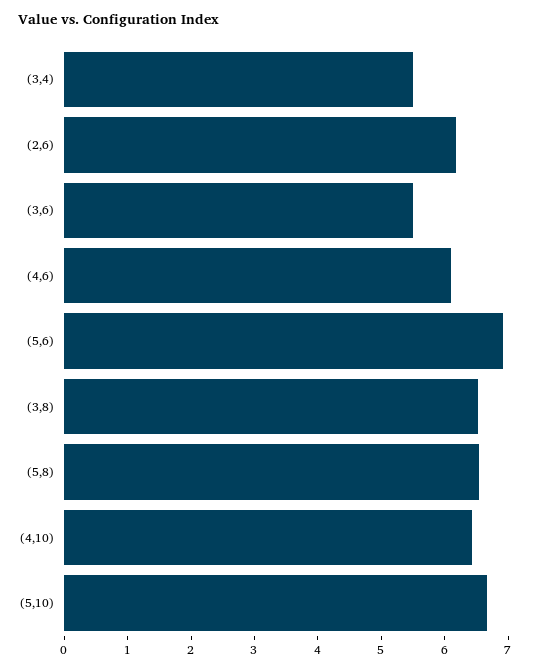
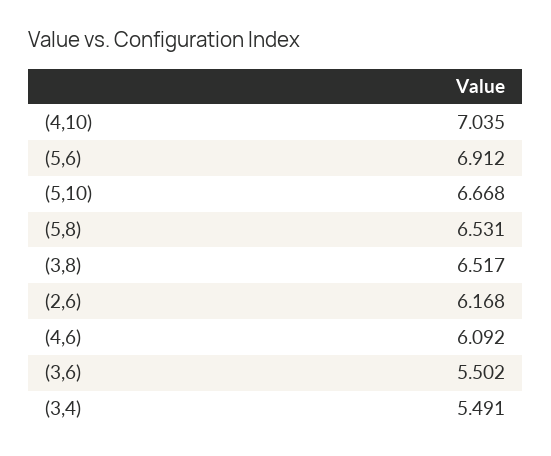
(4,10): 6.4 -> 7.035

